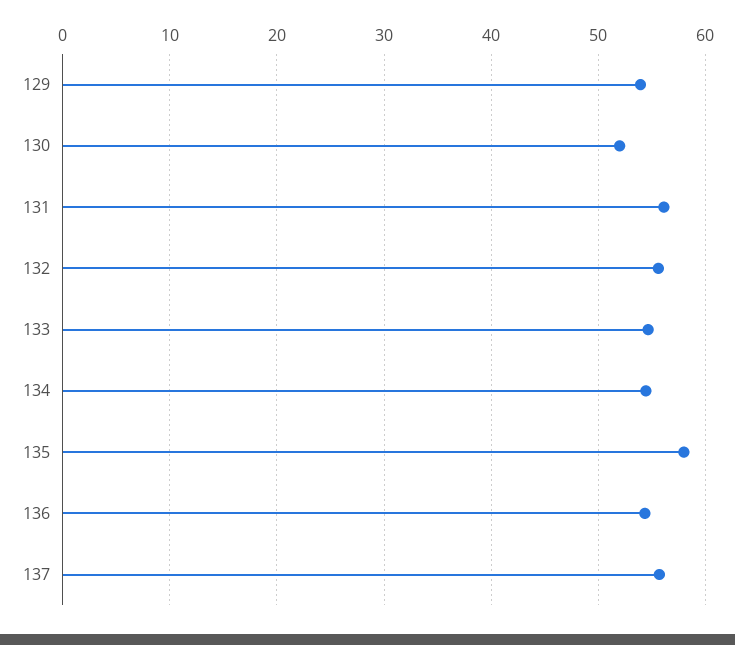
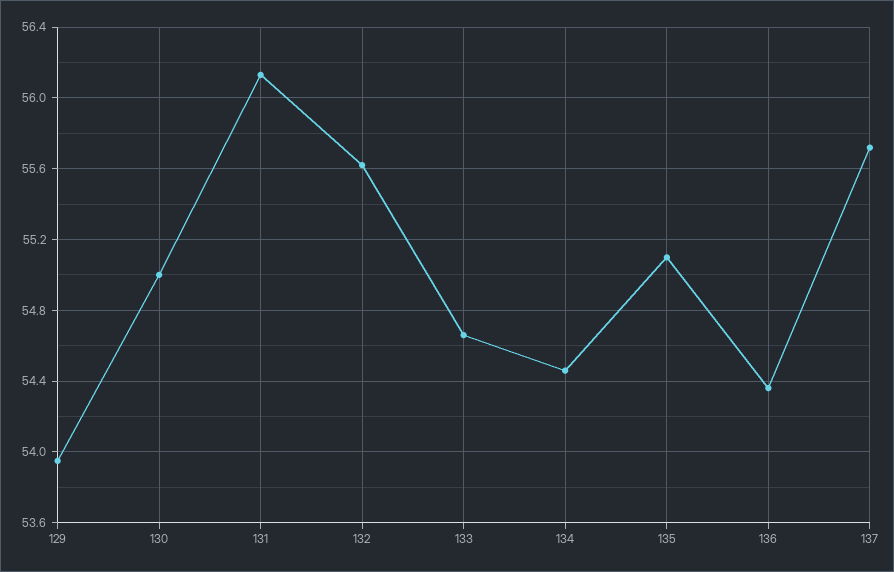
130: 52 -> 55
135: 58 -> 55.1

